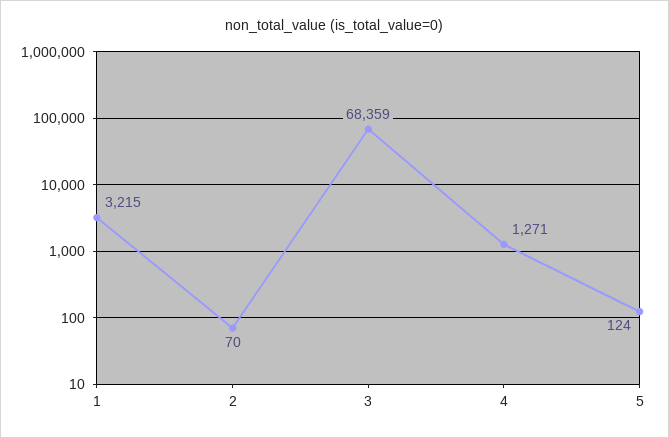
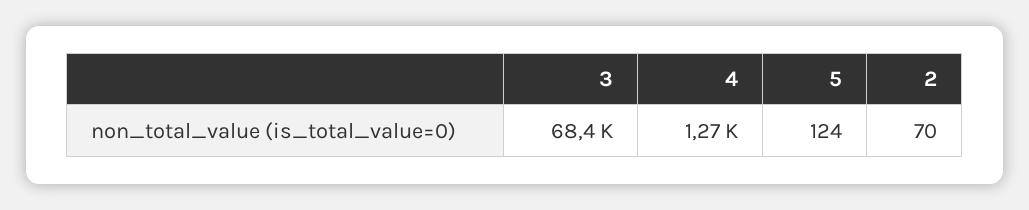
1: 3215 -> none

